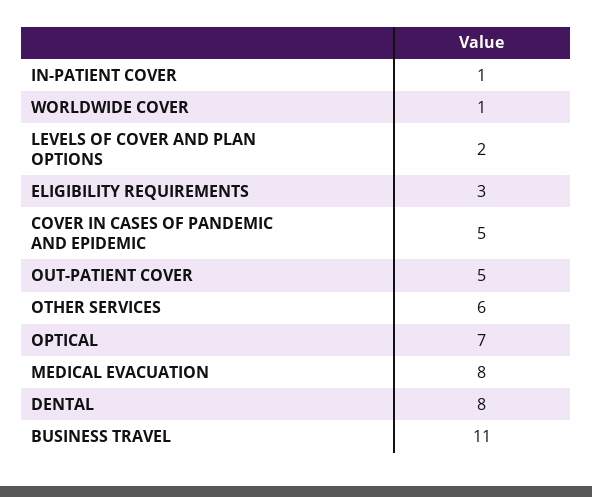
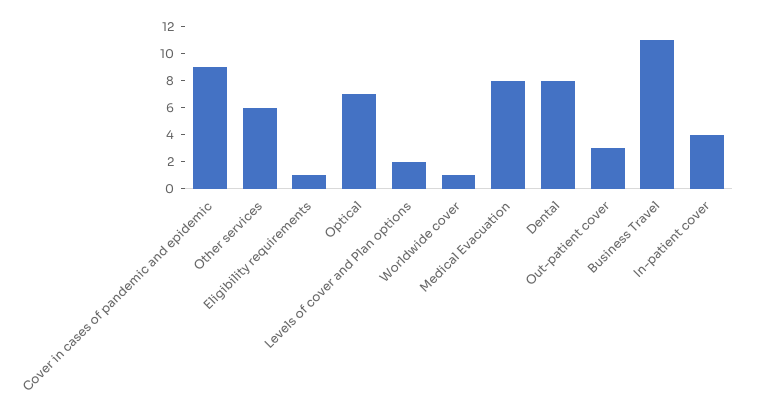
IN-PATIENT COVER: 1 -> 4
ELIGIBILITY REQUIREMENTS: 3 -> 1
COVER IN CASES OF PANDEMIC AND EPIDEMIC: 5 -> 9
OUT-PATIENT COVER: 5 -> 3

